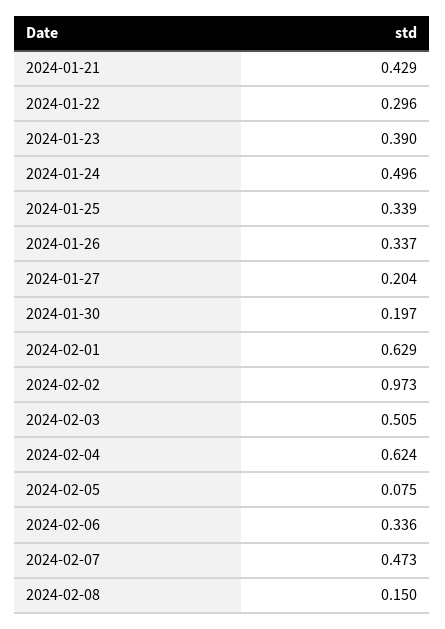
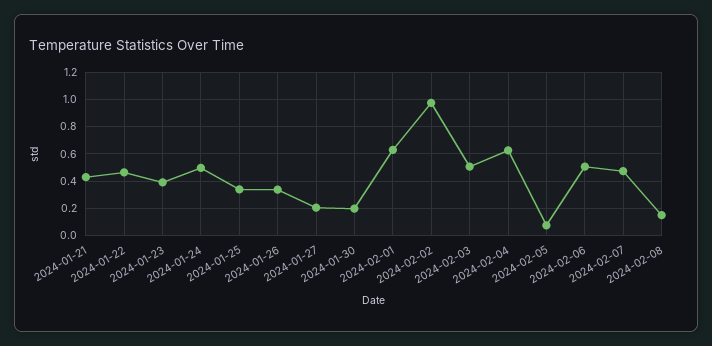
2024-01-22: 0.296 -> 0.45
2024-02-06: 0.336 -> 0.5

